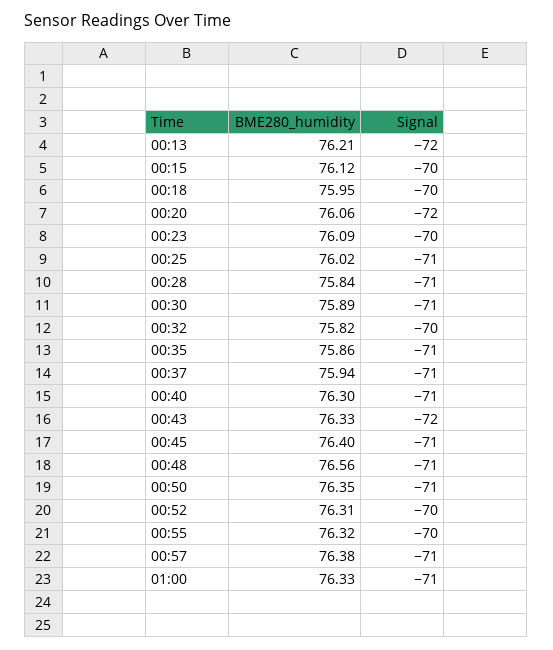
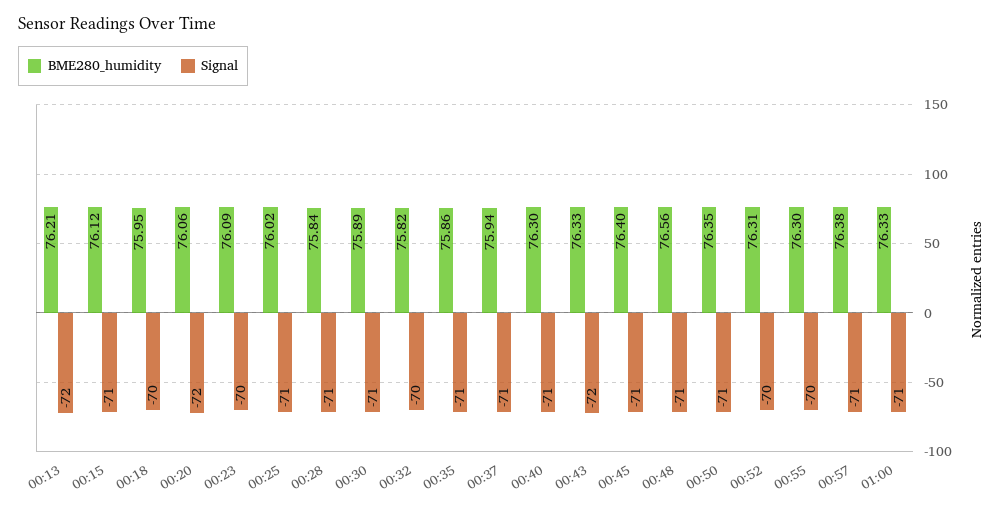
Signal, 00:15: -70 -> -71
BME280_humidity, 00:55: 76.32 -> 76.3

